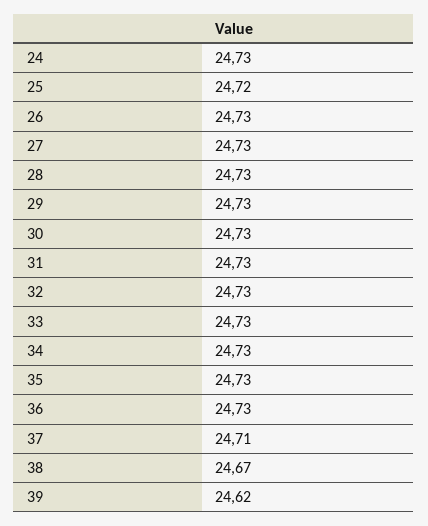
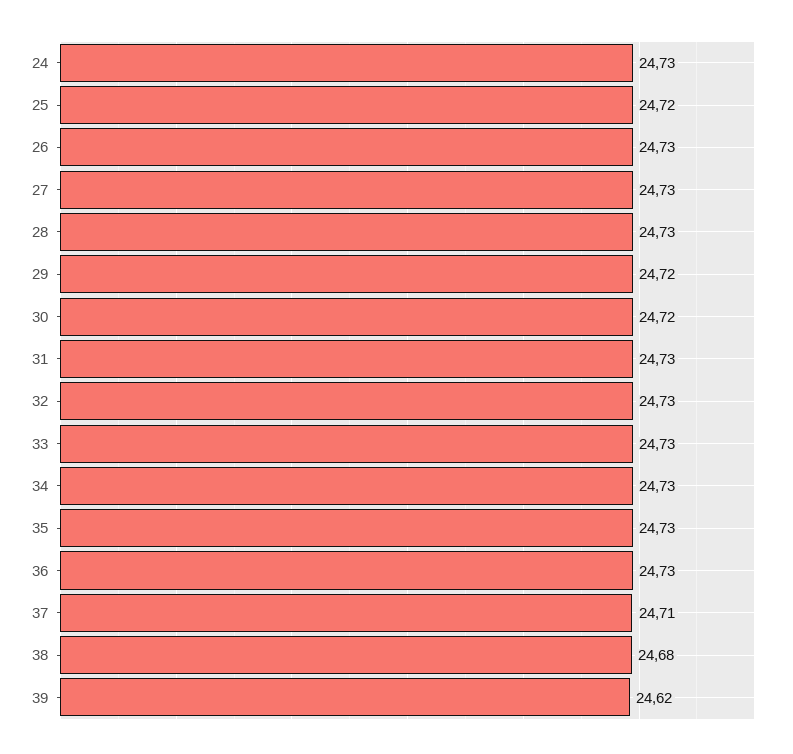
29: 24.73 -> 24.72
30: 24.73 -> 24.72
38: 24.67 -> 24.68

